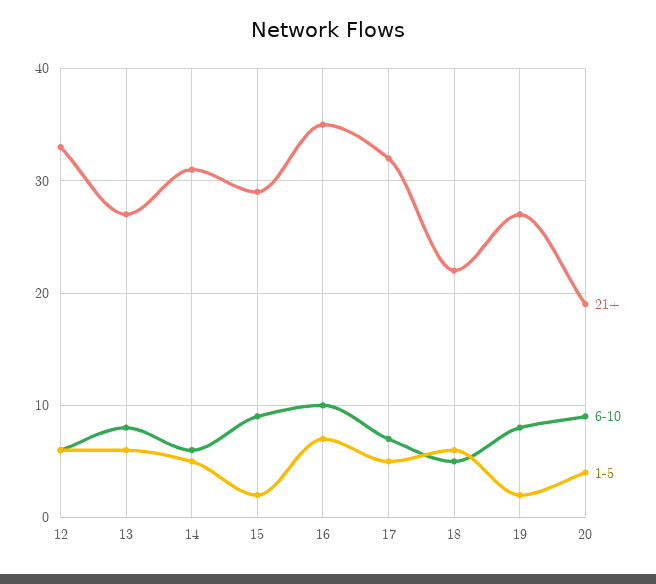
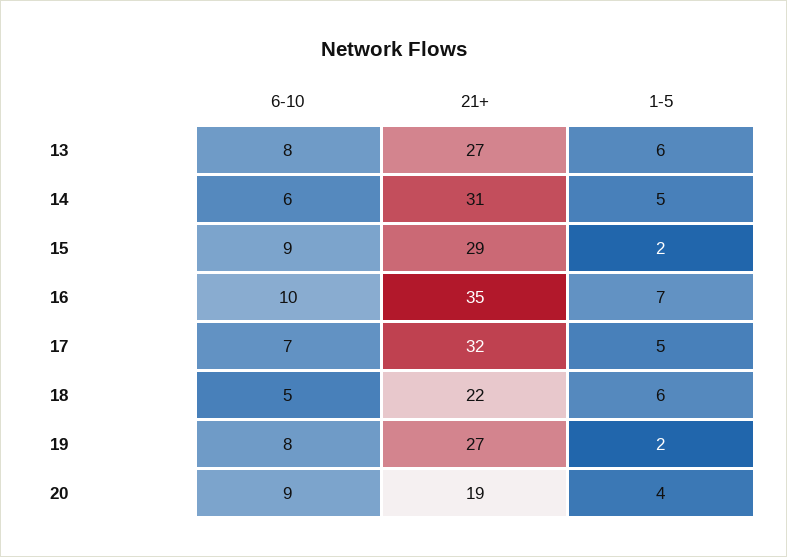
21+, 12: 33 -> none
6-10, 12: 6 -> none
1-5, 12: 6 -> none

